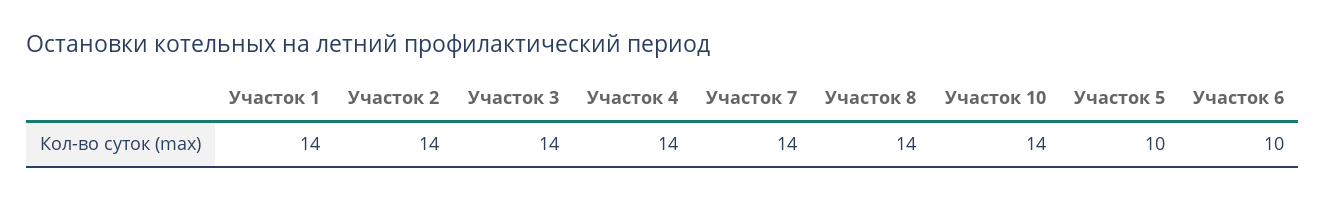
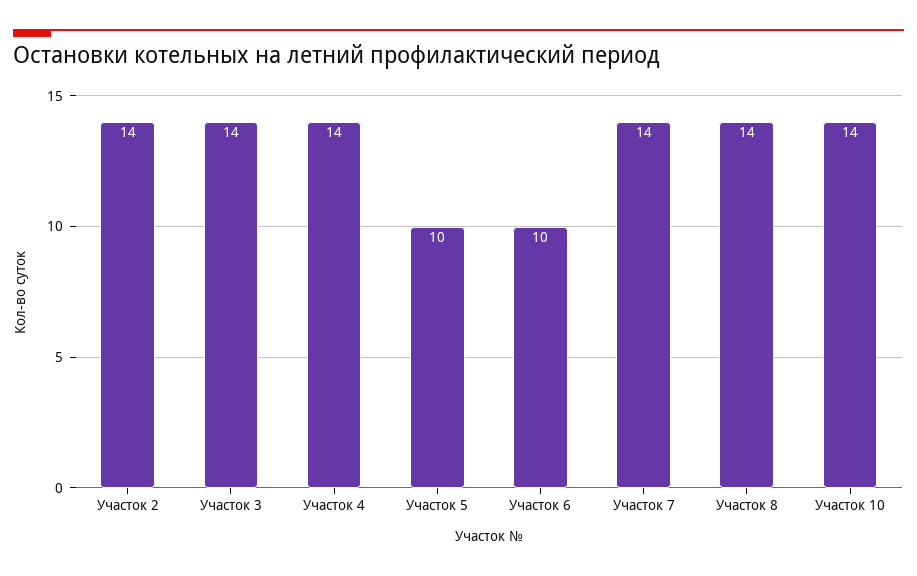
Участок 1: 14 -> none

